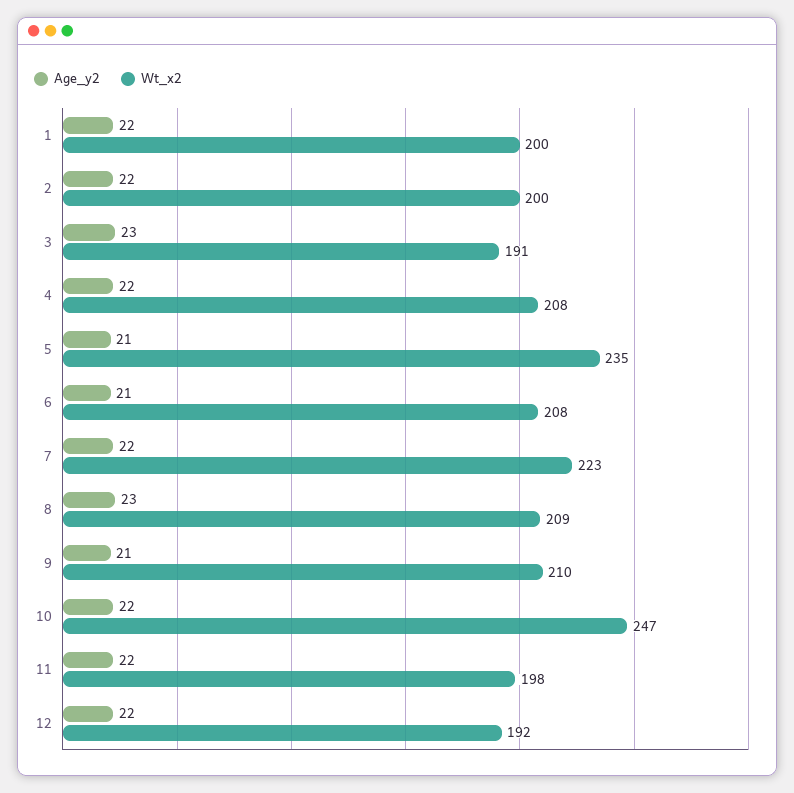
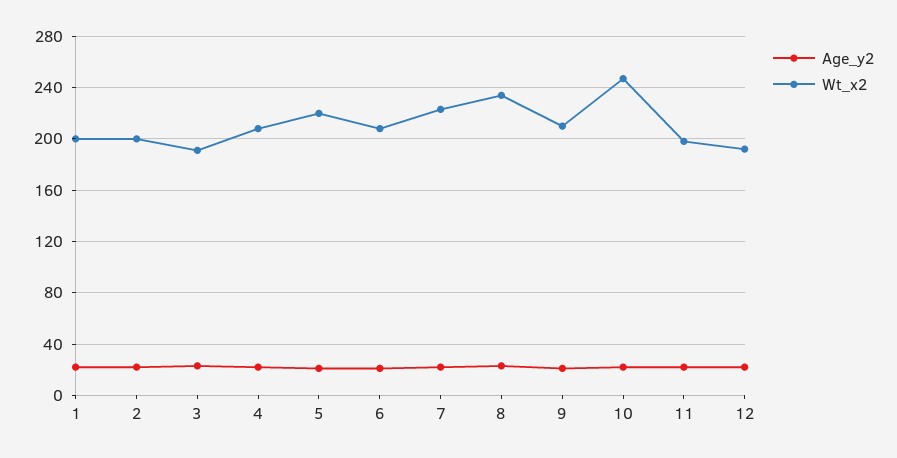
Wt_x2, 5: 235 -> 220
Wt_x2, 8: 209 -> 235

